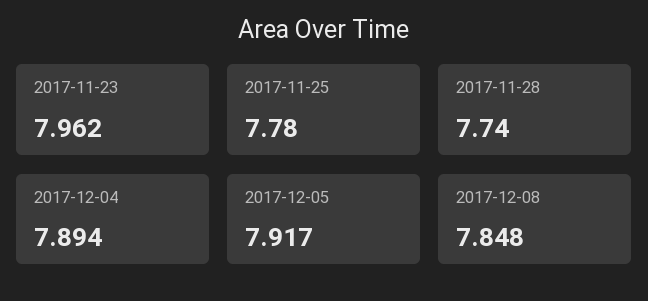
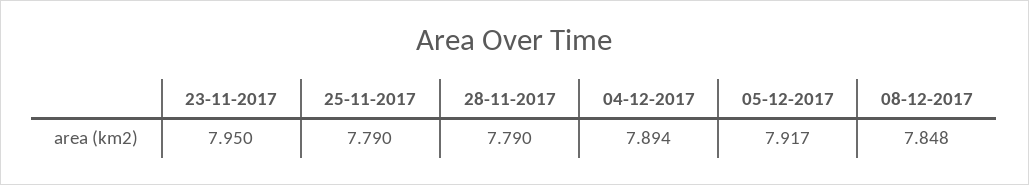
2017-11-23: 7.962 -> 7.95
2017-11-25: 7.78 -> 7.79
2017-11-28: 7.74 -> 7.79

